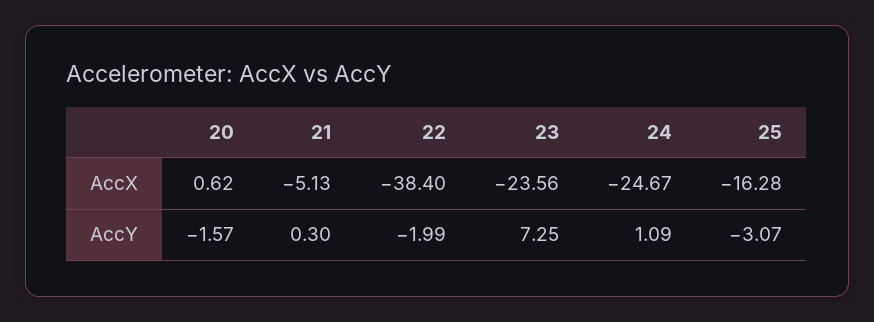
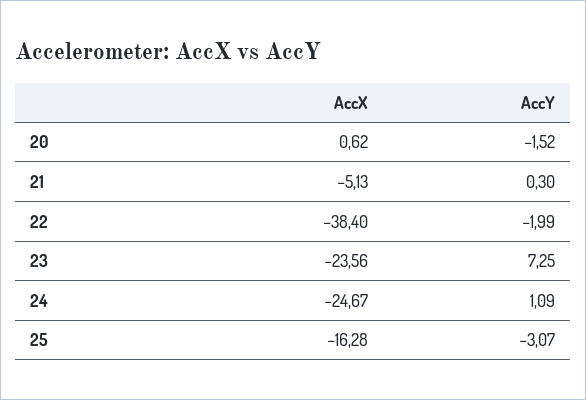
20, AccY: -1.57 -> -1.52

